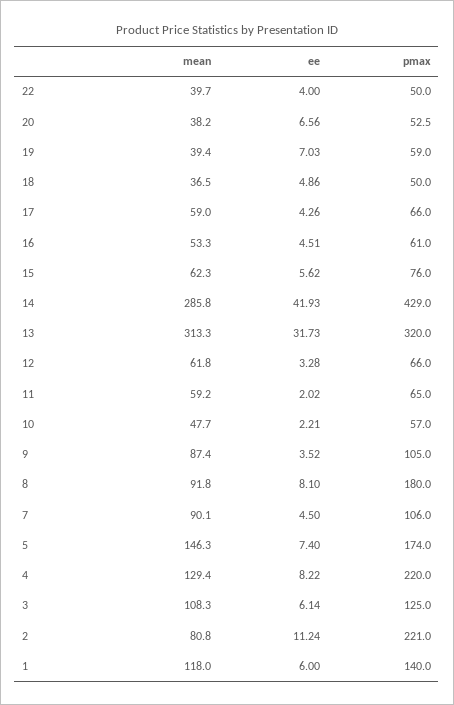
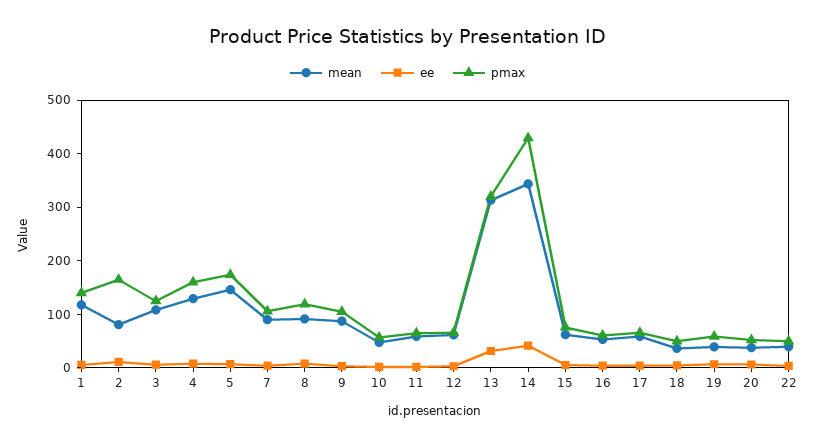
mean, 14: 285.8 -> 340
pmax, 8: 180 -> 120
pmax, 4: 220 -> 160
pmax, 2: 221 -> 160

